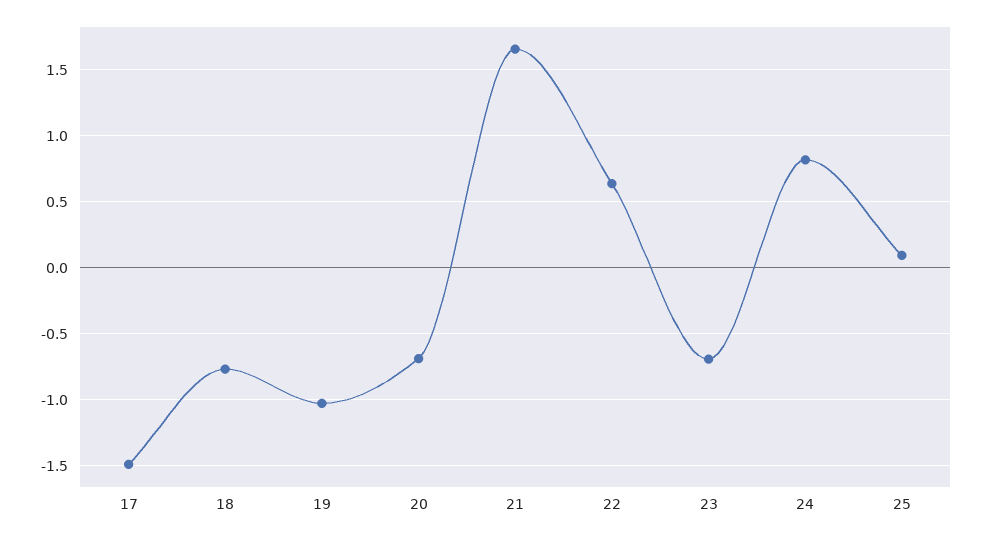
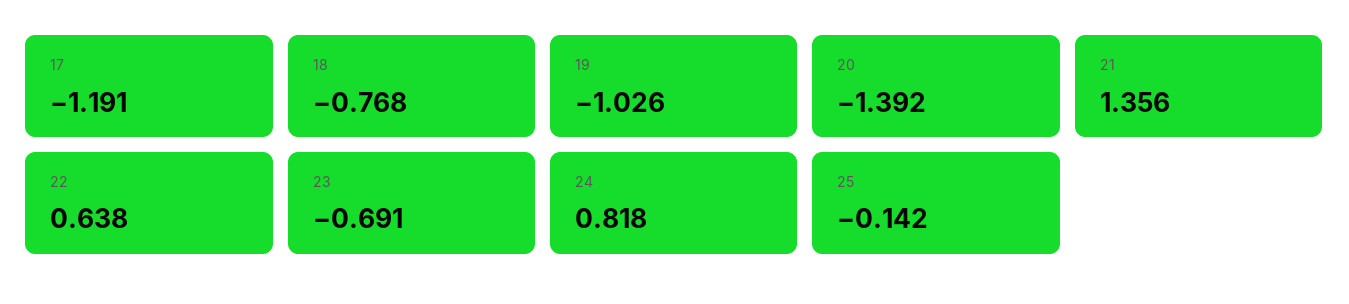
17: -1.5 -> -1.191
20: -0.7 -> -1.392
21: 1.65 -> 1.356
25: 0.1 -> -0.142

